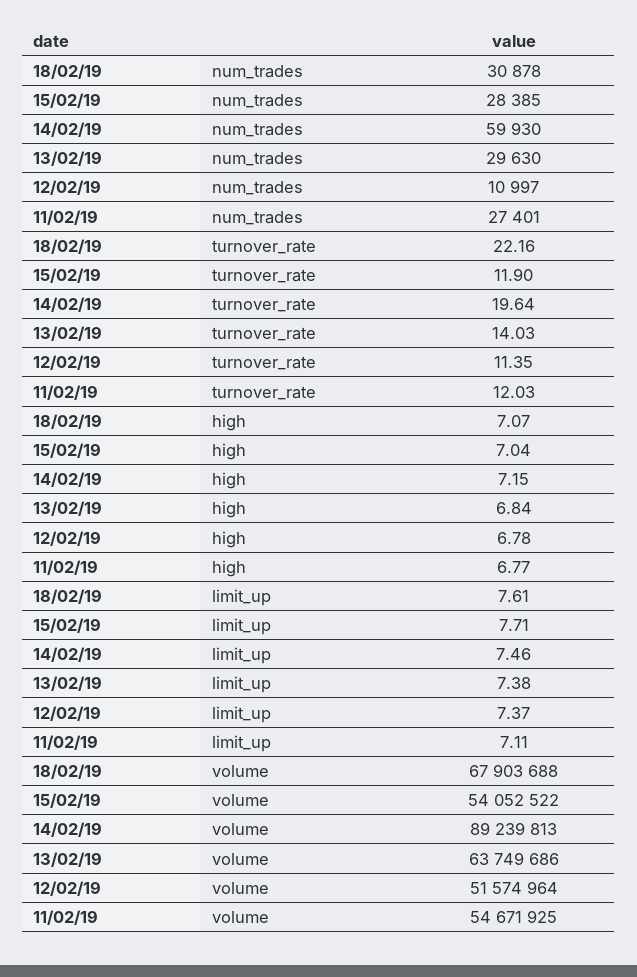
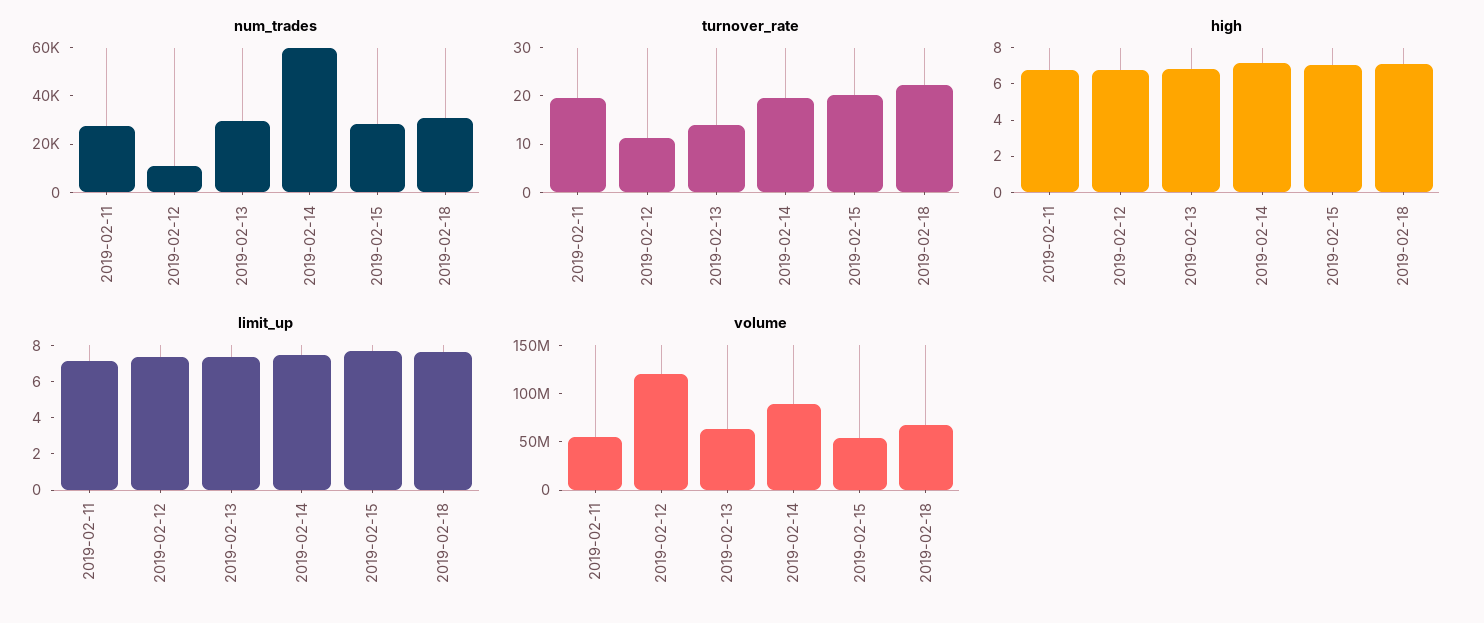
turnover_rate, 15/02/19: 11.9 -> 20
turnover_rate, 11/02/19: 12.03 -> 20
volume, 12/02/19: 51574964 -> 120000000

